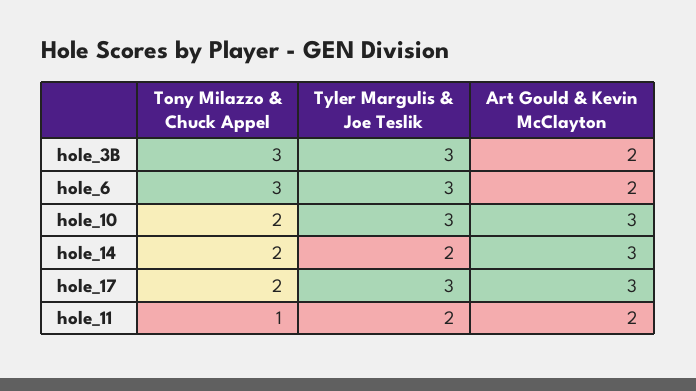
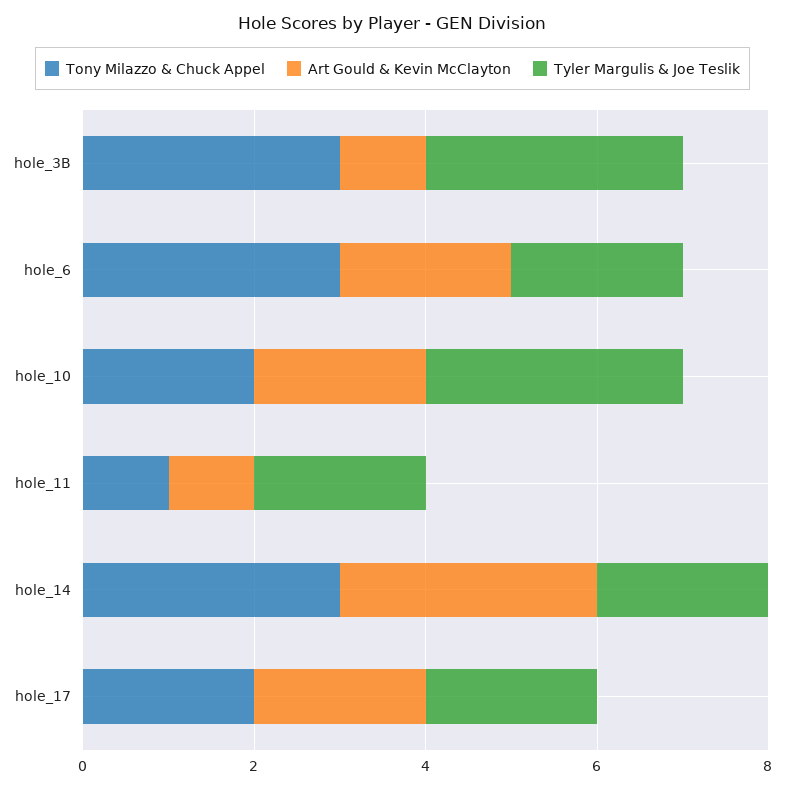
Art Gould & Kevin McClayton, hole_3B: 2 -> 1
Tyler Margulis & Joe Teslik, hole_6: 3 -> 2
Art Gould & Kevin McClayton, hole_10: 3 -> 2
Tony Milazzo & Chuck Appel, hole_14: 2 -> 3
Tyler Margulis & Joe Teslik, hole_17: 3 -> 2
Art Gould & Kevin McClayton, hole_17: 3 -> 2
Art Gould & Kevin McClayton, hole_11: 2 -> 1

